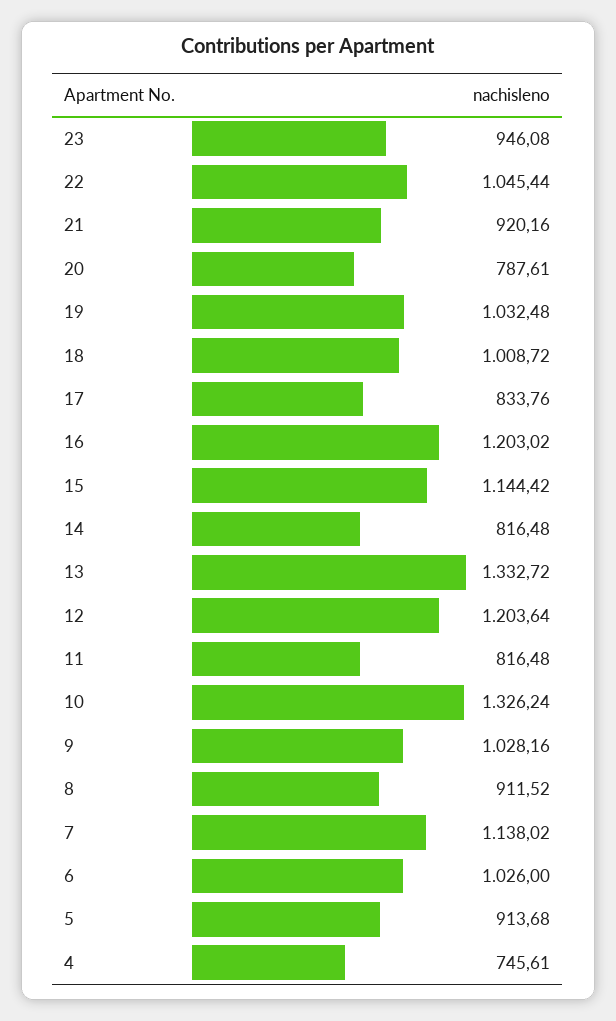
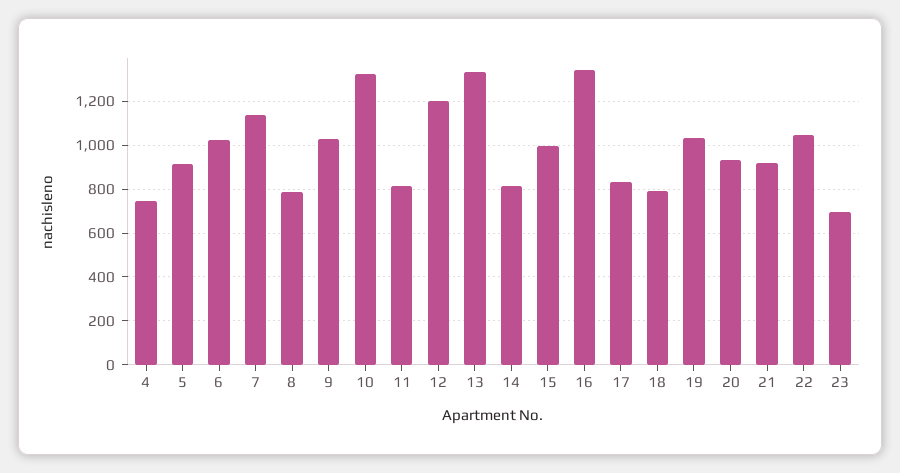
23: 946.08 -> 700
20: 787.61 -> 950
18: 1008.72 -> 800
16: 1203.02 -> 1350
15: 1144.42 -> 1000
8: 911.52 -> 800

